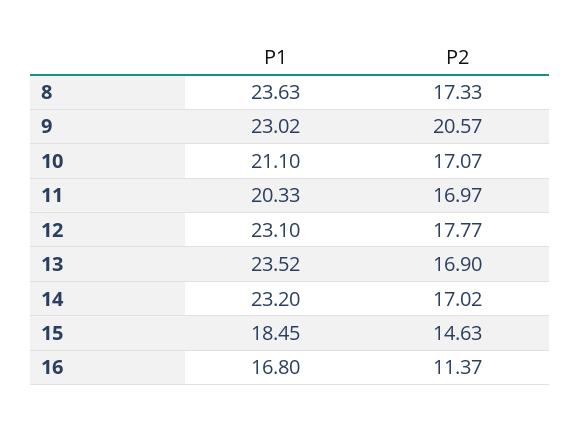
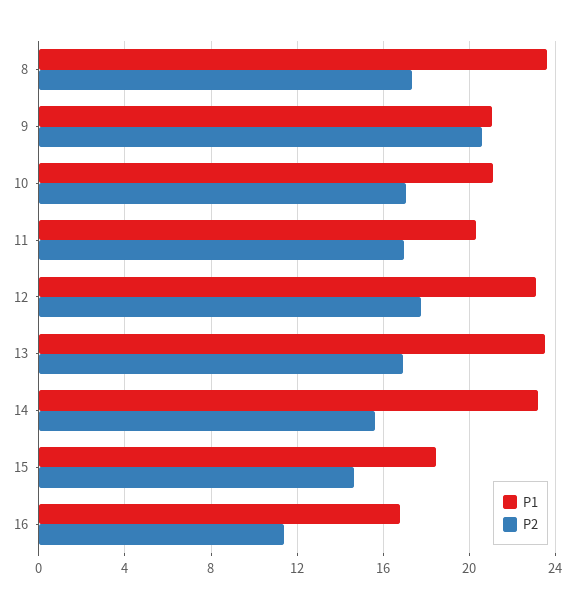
P1, 9: 23.02 -> 21
P2, 14: 17.02 -> 15.5

